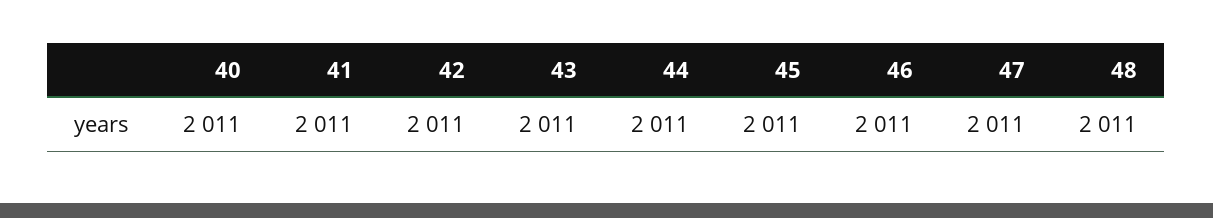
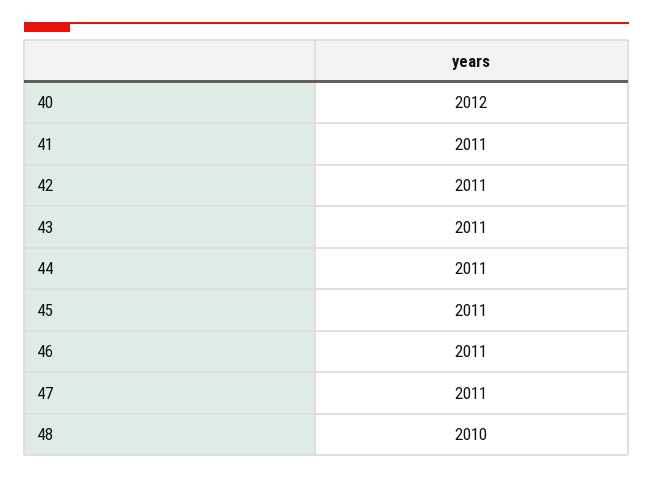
40: 2011 -> 2012
48: 2011 -> 2010

